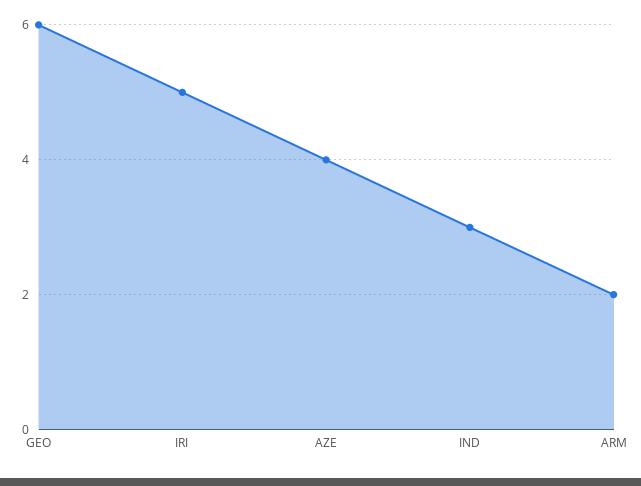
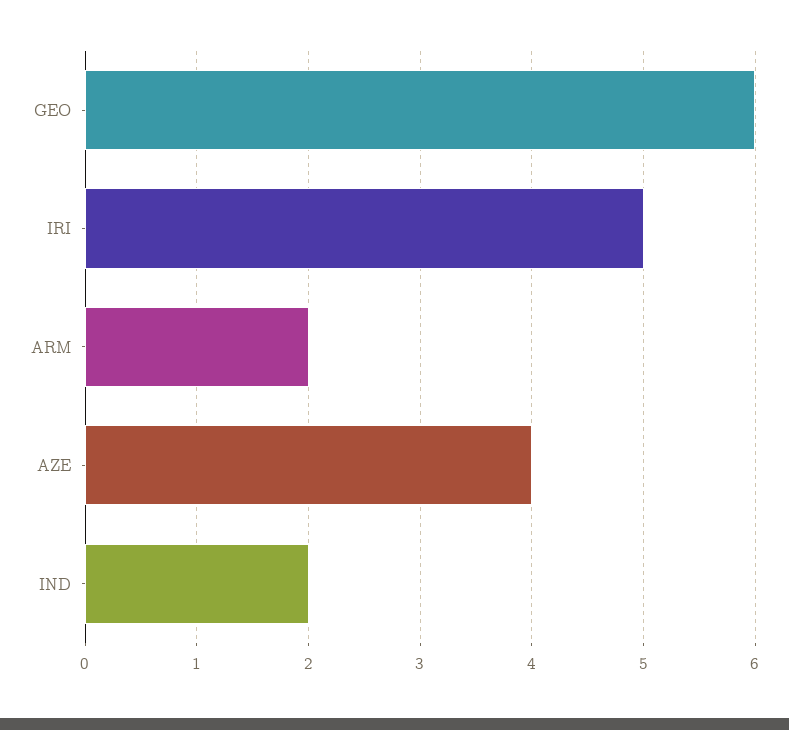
IND: 3 -> 2

